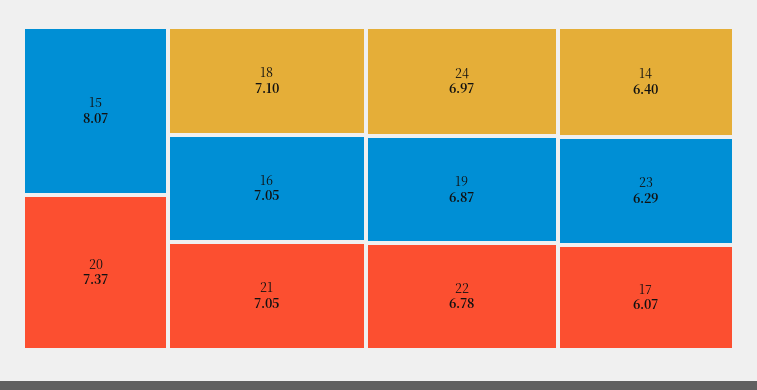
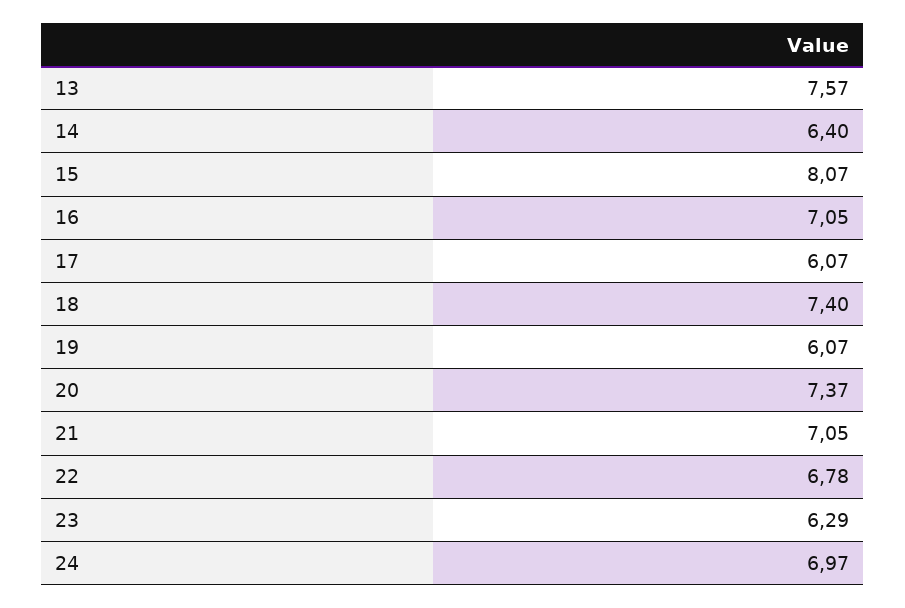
18: 7.1 -> 7.4
19: 6.87 -> 6.07
13: none -> 7.57

